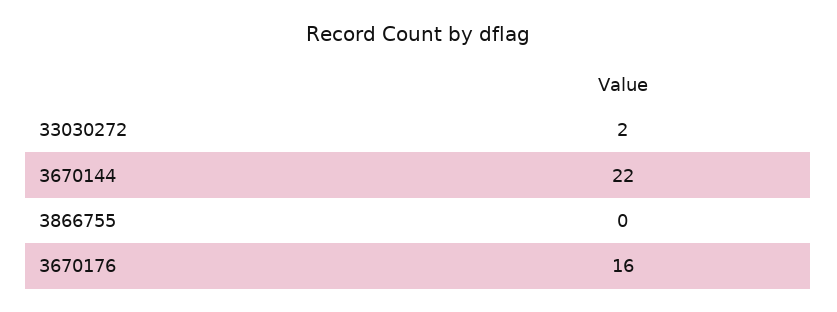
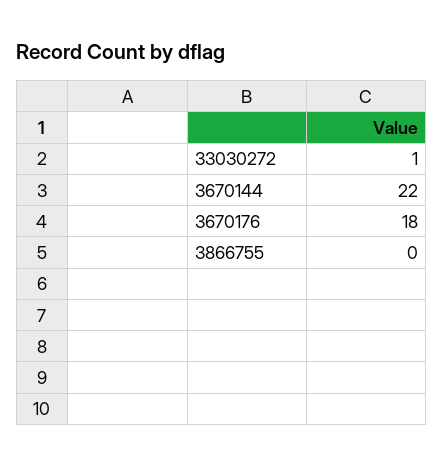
33030272: 2 -> 1
3670176: 16 -> 18

